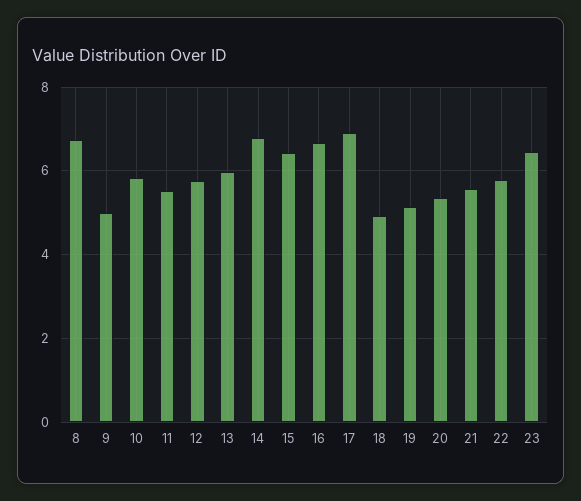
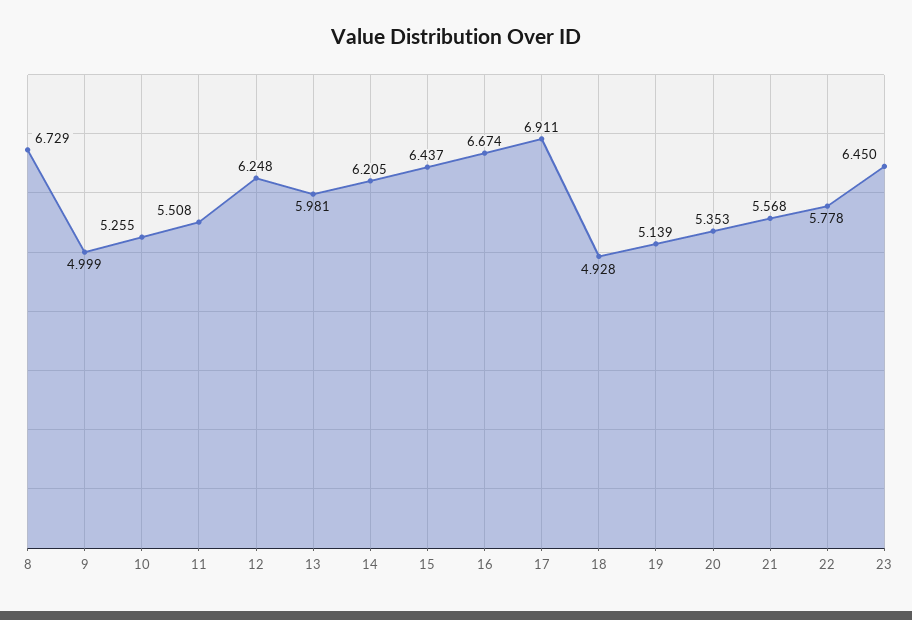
10: 5.8 -> 5.255
12: 5.8 -> 6.248
14: 6.8 -> 6.205

